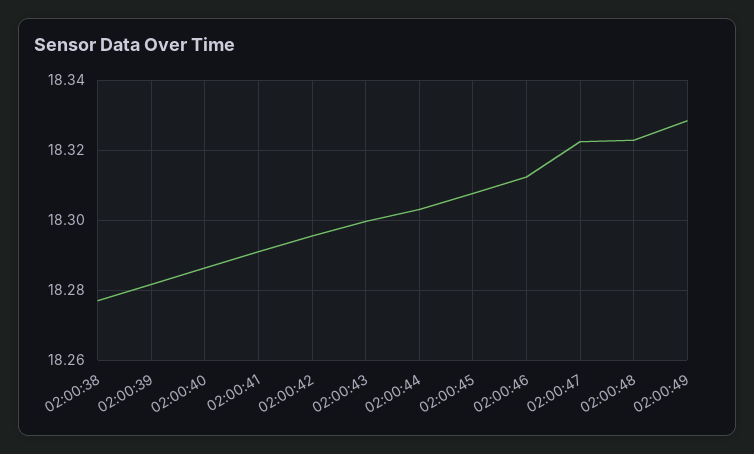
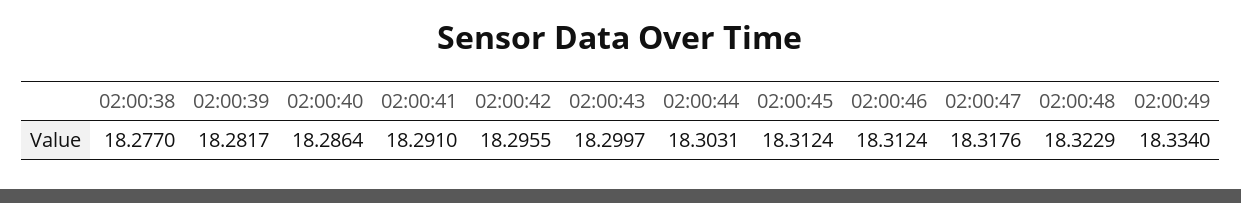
02:00:45: 18.308 -> 18.3124
02:00:47: 18.322 -> 18.3176
02:00:49: 18.328 -> 18.334

